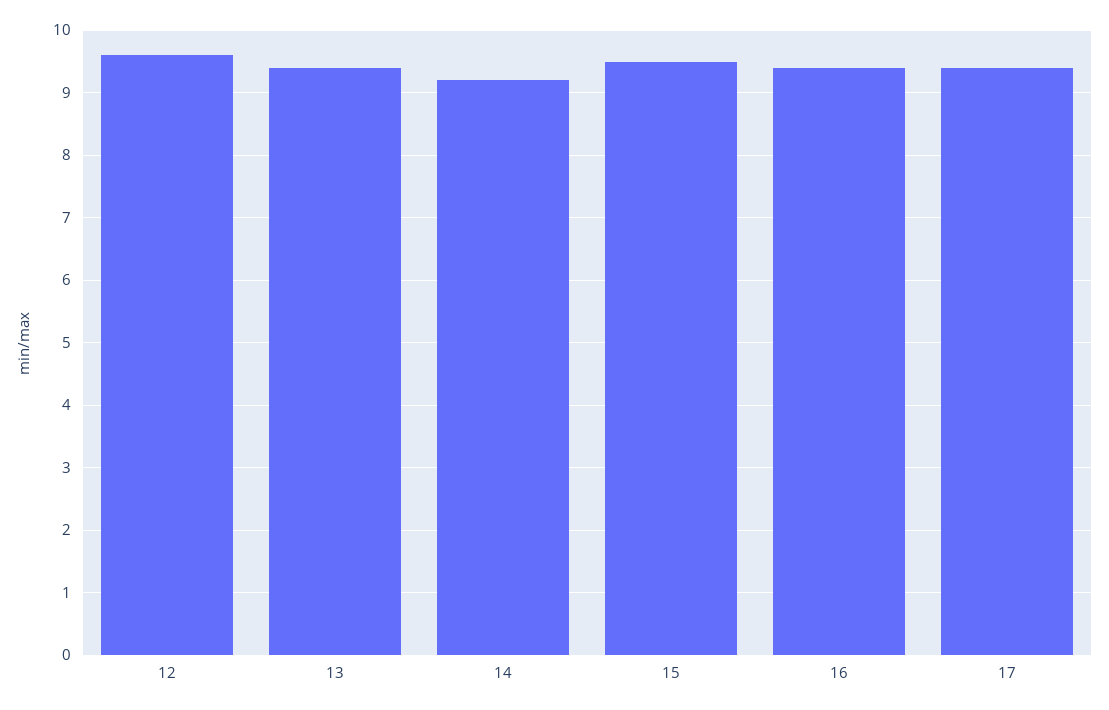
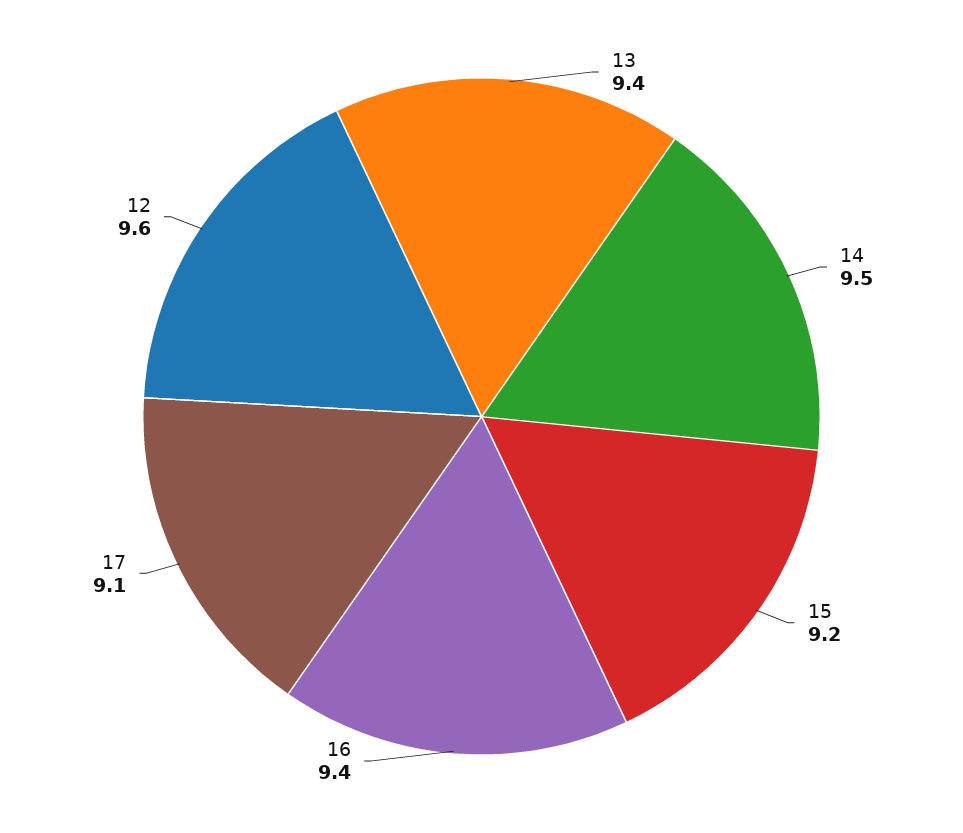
14: 9.2 -> 9.5
15: 9.5 -> 9.2
17: 9.4 -> 9.1

